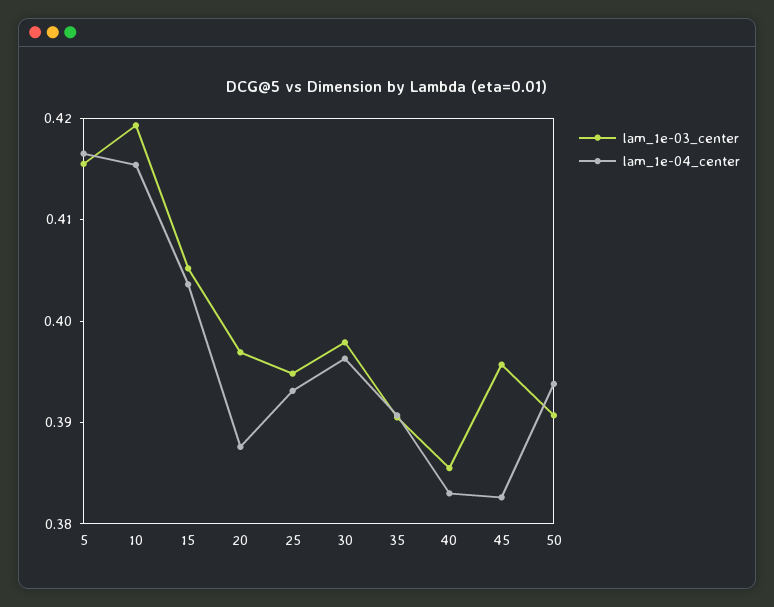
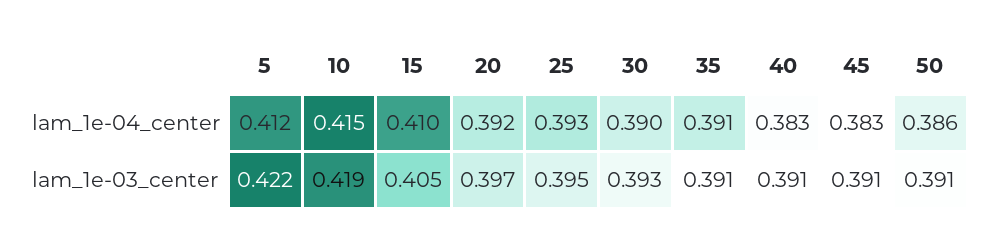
lam_1e-03_center, 5: 0.416 -> 0.422
lam_1e-04_center, 5: 0.416 -> 0.412
lam_1e-04_center, 15: 0.404 -> 0.41
lam_1e-04_center, 20: 0.388 -> 0.392
lam_1e-03_center, 30: 0.398 -> 0.393
lam_1e-04_center, 30: 0.396 -> 0.39
lam_1e-03_center, 40: 0.386 -> 0.391
lam_1e-03_center, 45: 0.396 -> 0.391
lam_1e-04_center, 50: 0.394 -> 0.386

